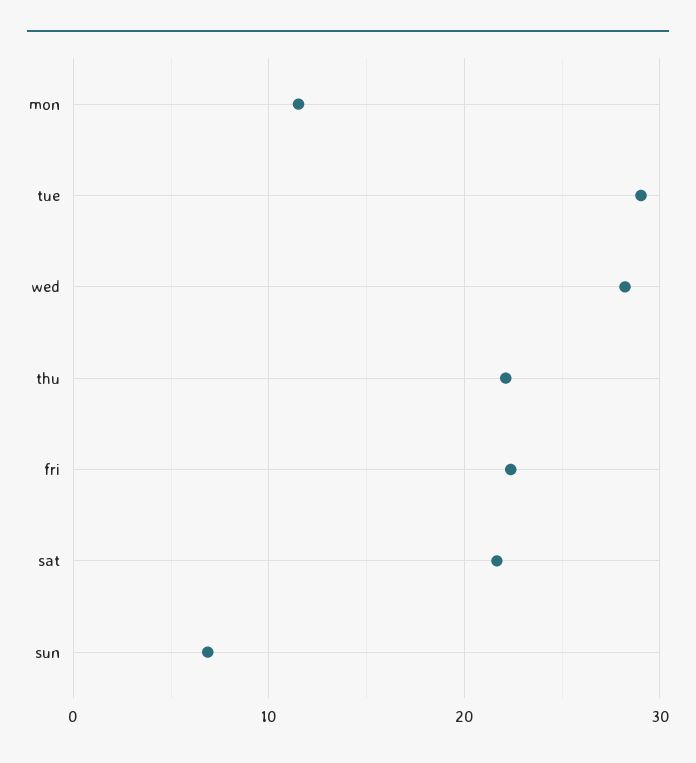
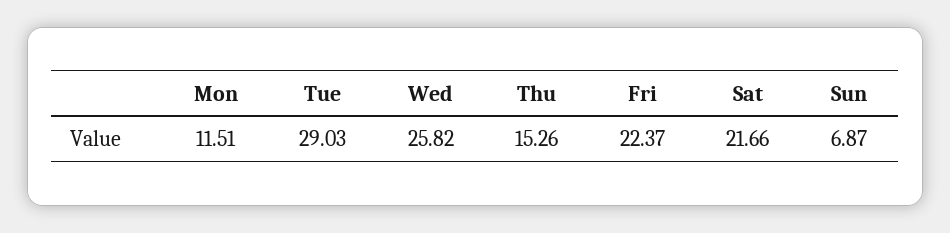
wed: 28 -> 25.82
thu: 22 -> 15.26

